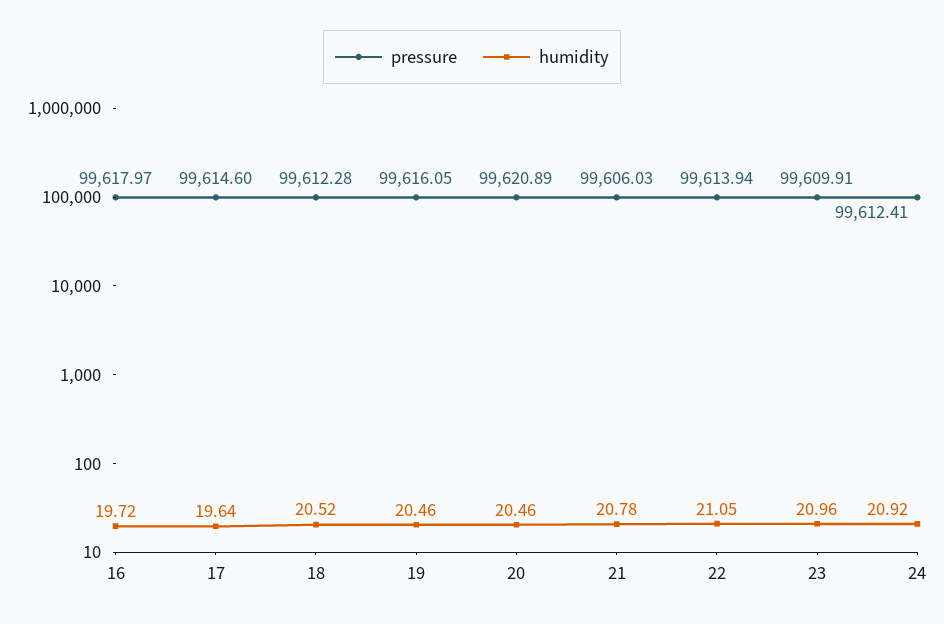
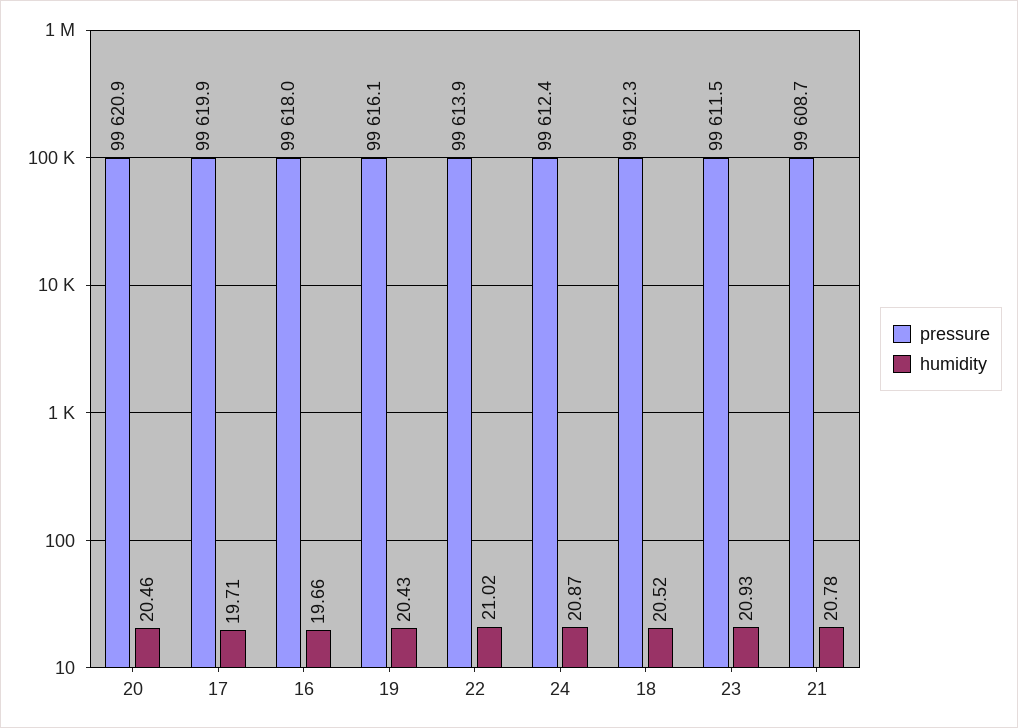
humidity, 16: 19.72 -> 19.66
pressure, 17: 99614.6 -> 99619.9
humidity, 17: 19.64 -> 19.71
humidity, 19: 20.46 -> 20.43
pressure, 21: 99606.03 -> 99608.7
humidity, 22: 21.05 -> 21.02
pressure, 23: 99609.91 -> 99611.5
humidity, 23: 20.96 -> 20.93
humidity, 24: 20.92 -> 20.87

